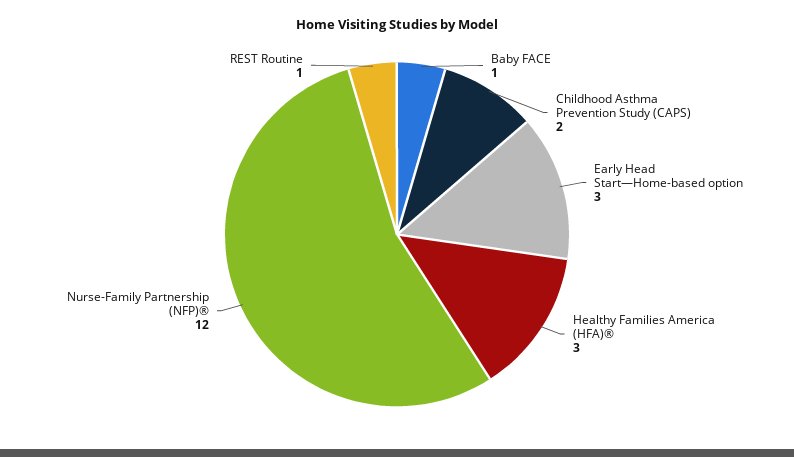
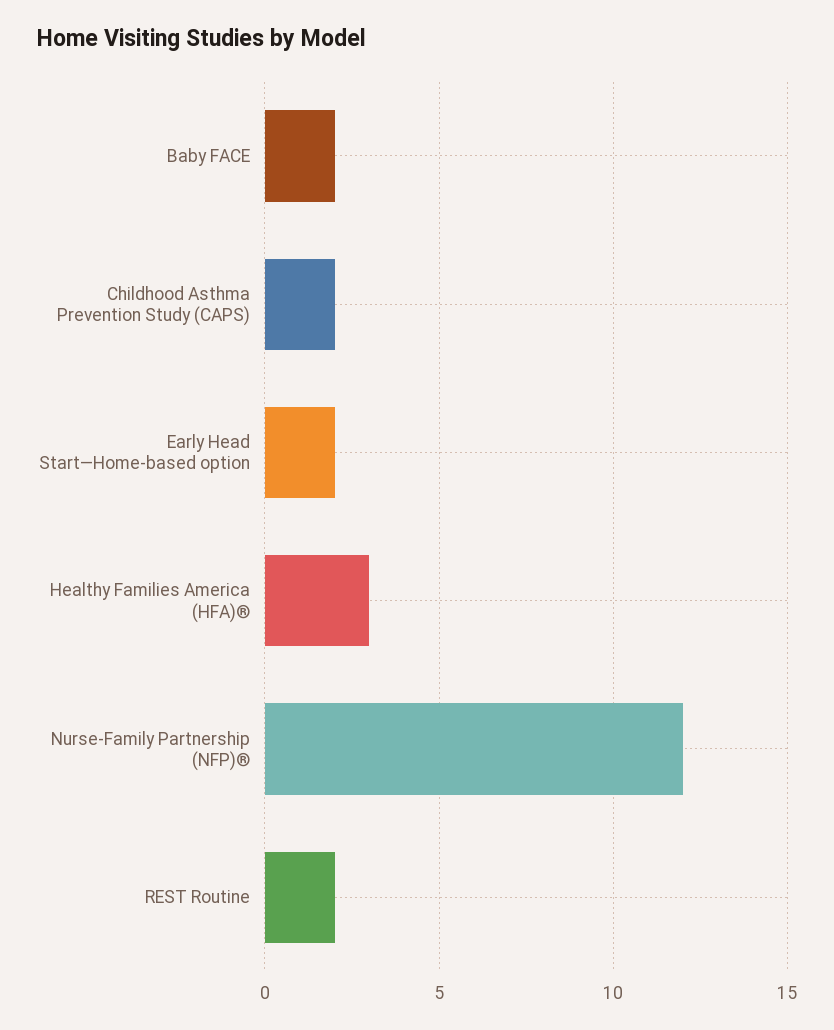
Baby FACE: 1 -> 2
Early Head Start—Home-based option: 3 -> 2
REST Routine: 1 -> 2

